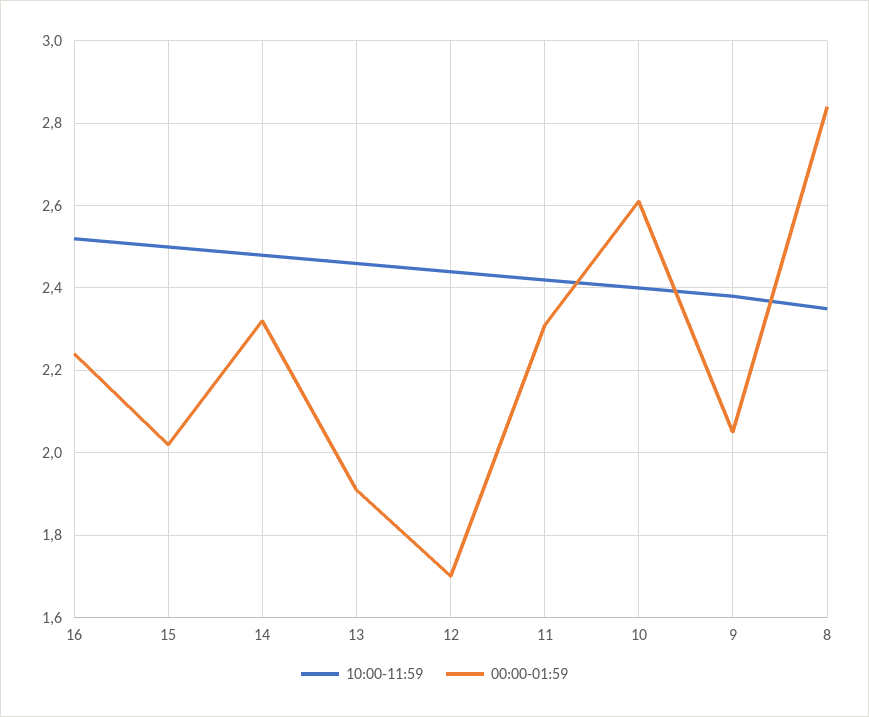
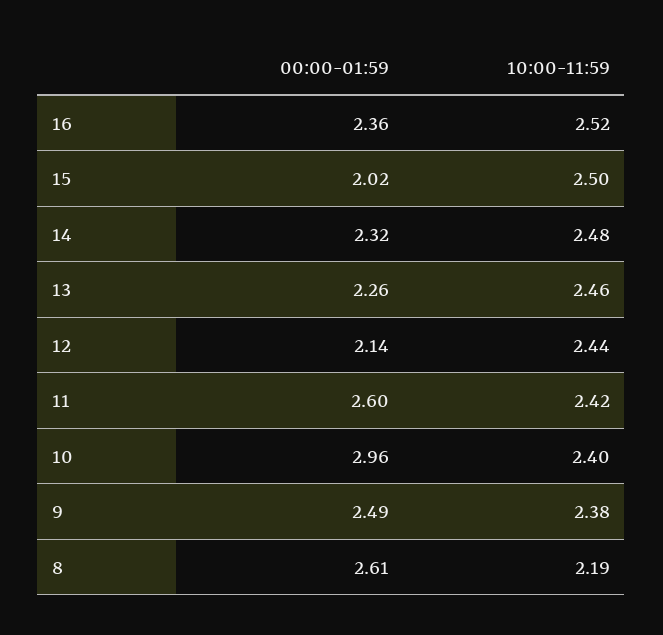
00:00-01:59, 16: 2.25 -> 2.36
00:00-01:59, 13: 1.9 -> 2.26
00:00-01:59, 12: 1.7 -> 2.14
00:00-01:59, 11: 2.3 -> 2.6
00:00-01:59, 10: 2.6 -> 2.96
00:00-01:59, 9: 2.05 -> 2.49
10:00-11:59, 8: 2.35 -> 2.19
00:00-01:59, 8: 2.85 -> 2.61

